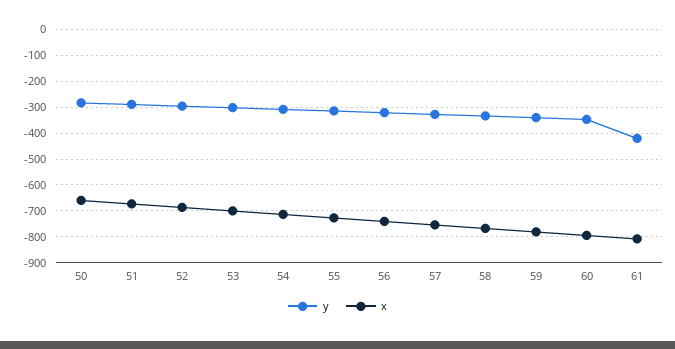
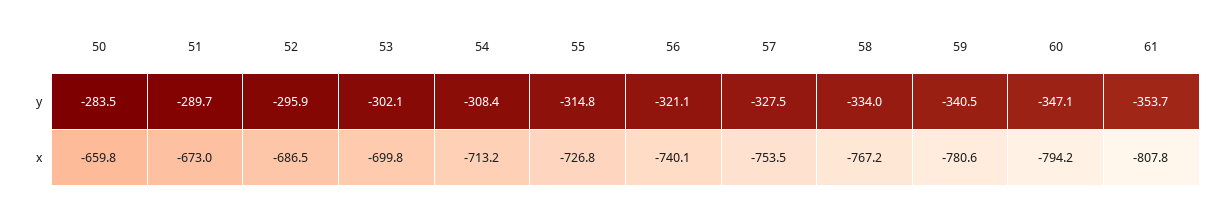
y, 61: -425 -> -353.7

